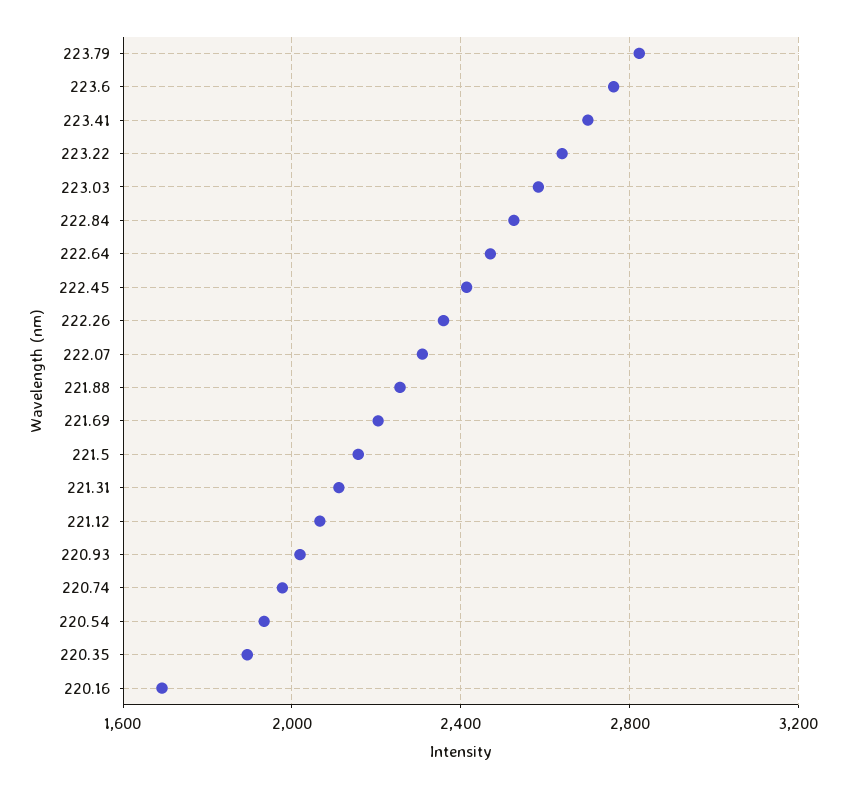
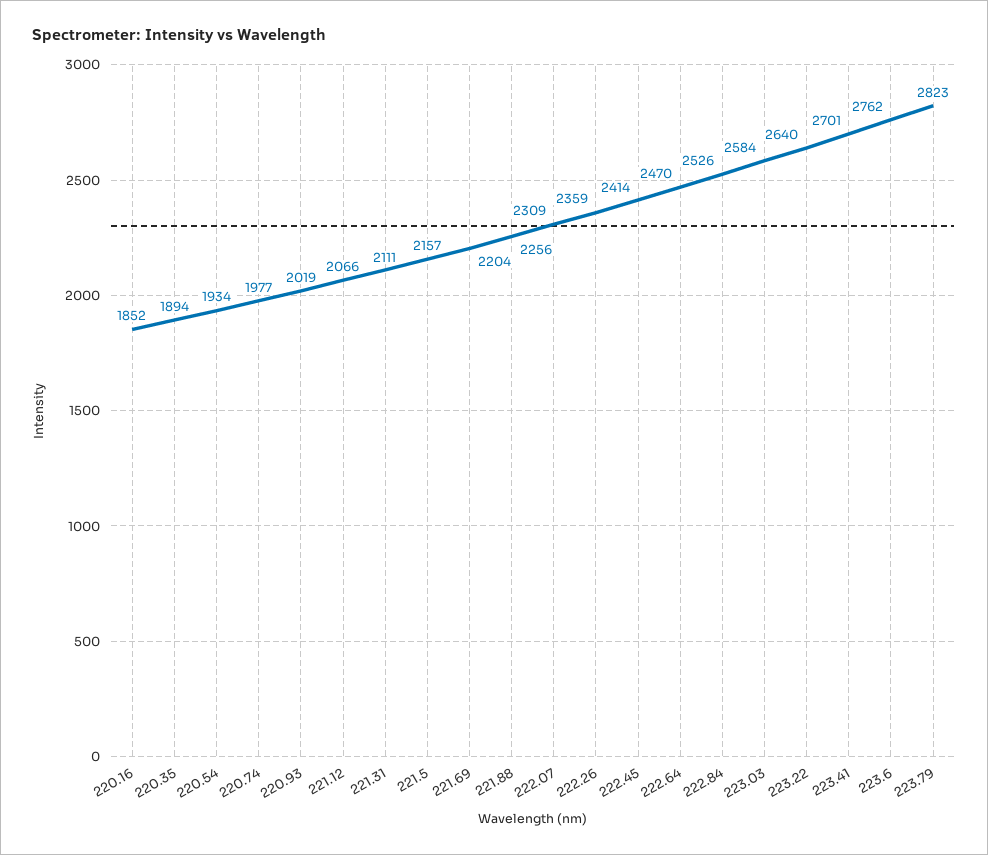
220.16: 1700 -> 1852

